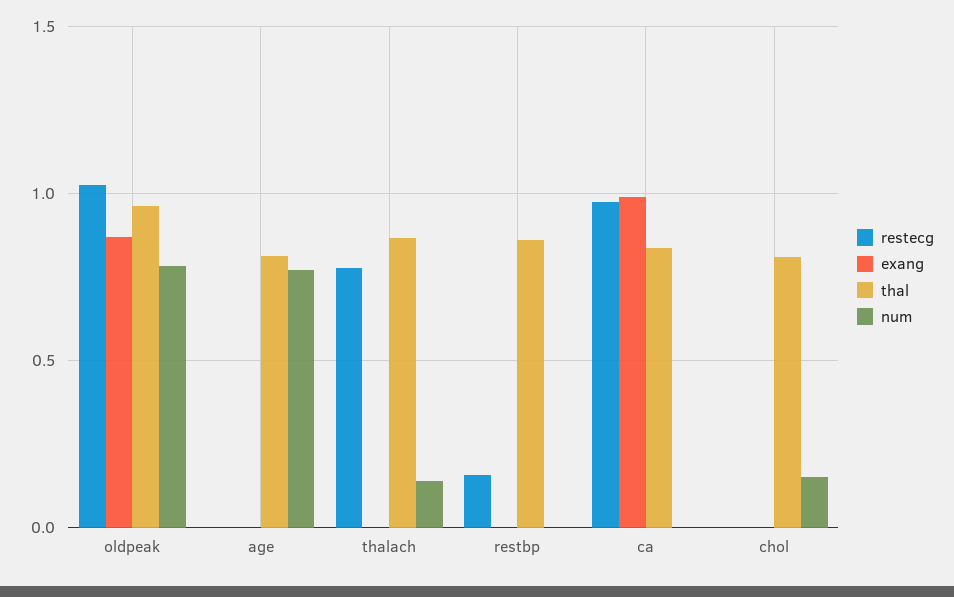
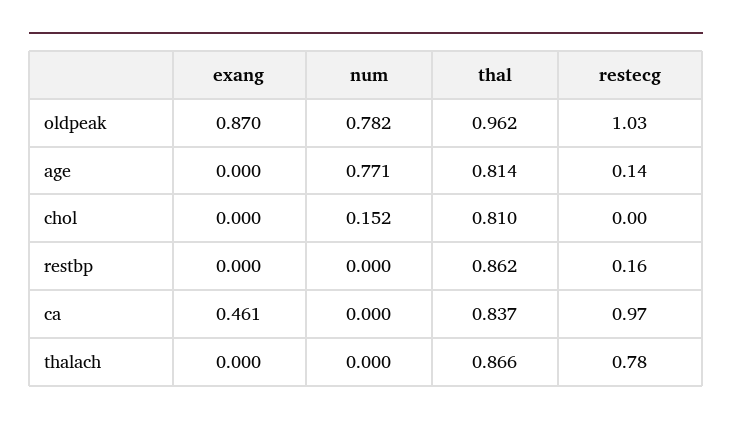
restecg, age: 0 -> 0.14
num, thalach: 0.15 -> 0
exang, ca: 1 -> 0.461

